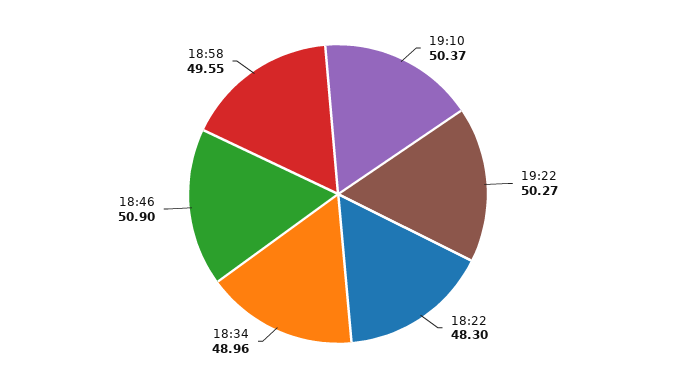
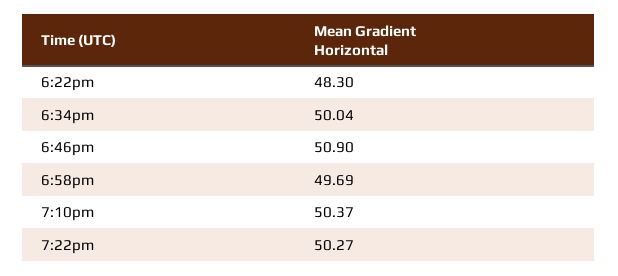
18:34: 48.96 -> 50.04
18:58: 49.55 -> 49.69

